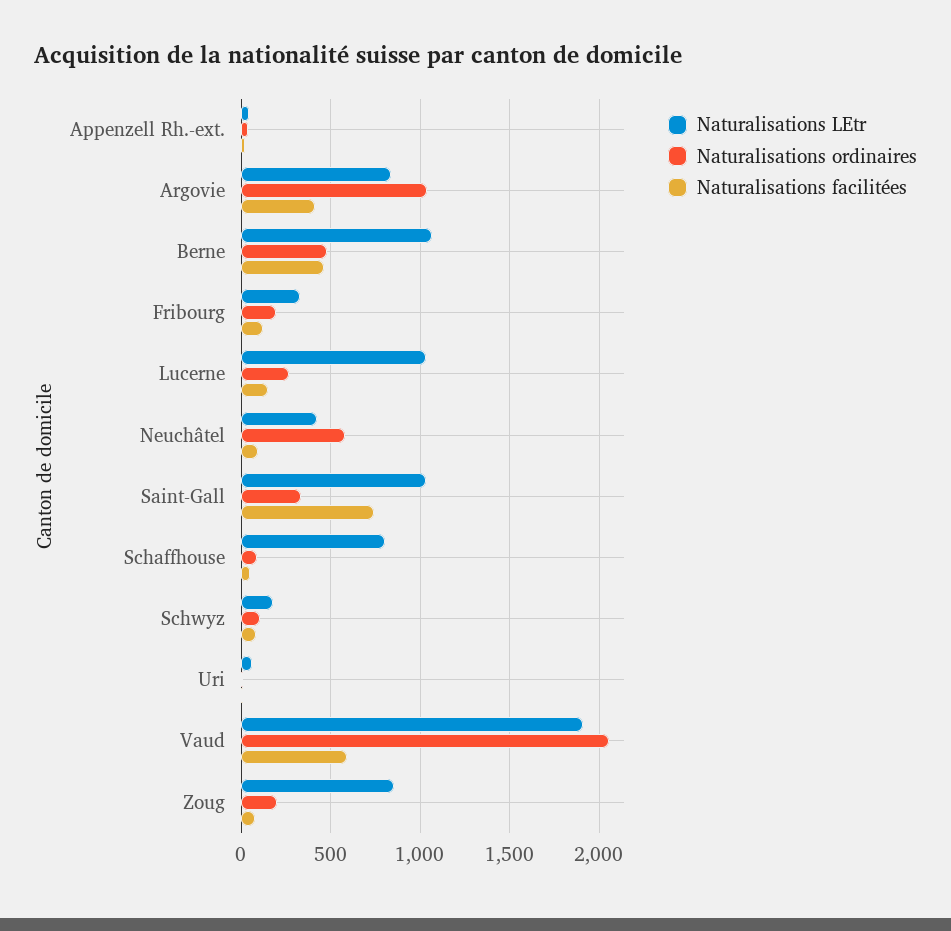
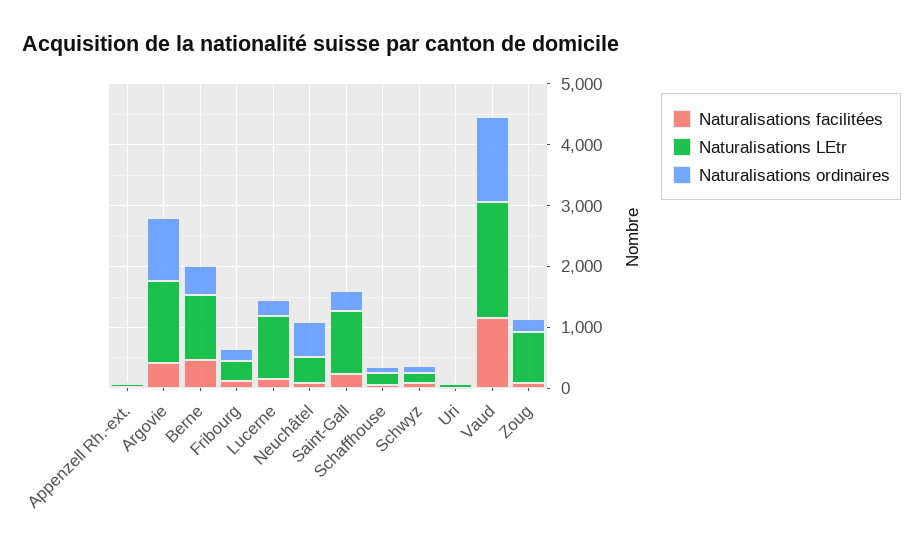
Naturalisations LEtr, Argovie: 850 -> 1400
Naturalisations facilitées, Saint-Gall: 750 -> 200
Naturalisations LEtr, Schaffhouse: 800 -> 200
Naturalisations ordinaires, Vaud: 2050 -> 1400
Naturalisations facilitées, Vaud: 600 -> 1200

